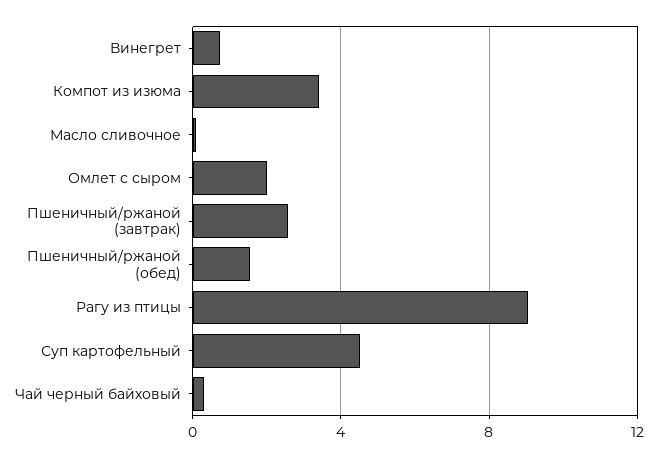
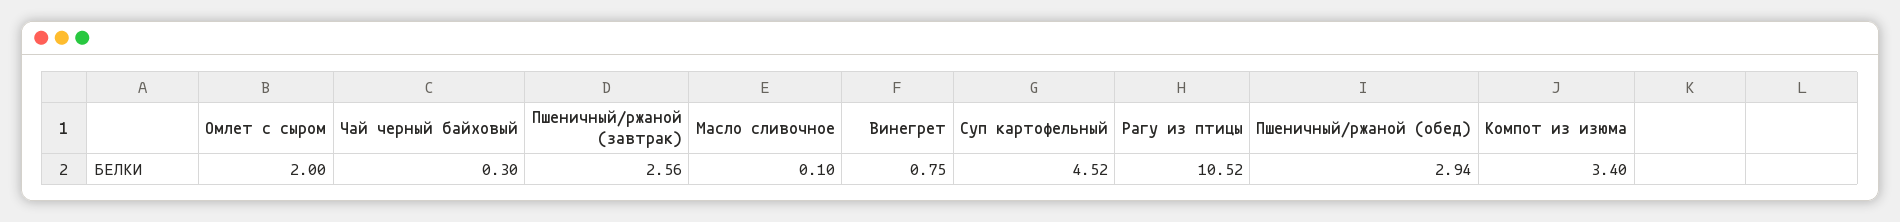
Пшеничный/ржаной (обед): 1.5 -> 2.94
Рагу из птицы: 9 -> 10.52

